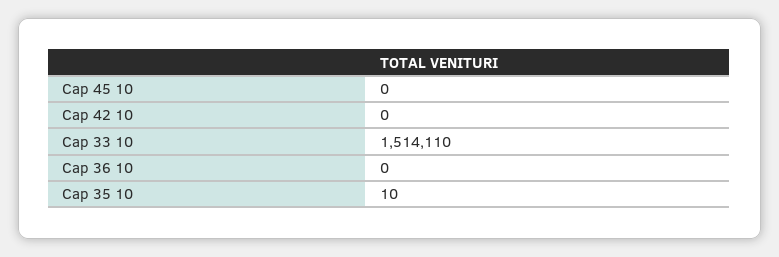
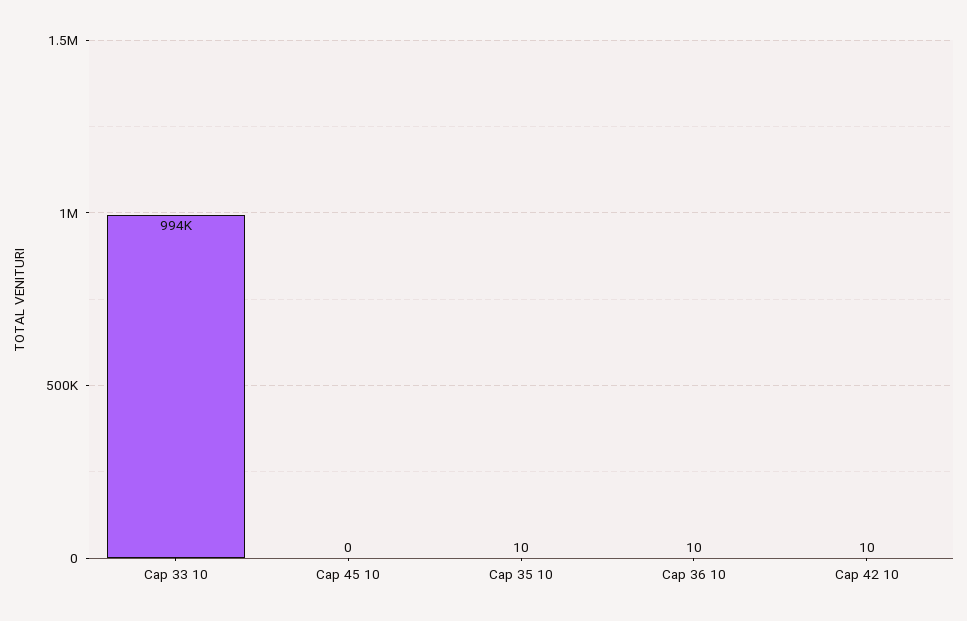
Cap 42 10: 0 -> 10
Cap 33 10: 1514110 -> 994000
Cap 36 10: 0 -> 10

